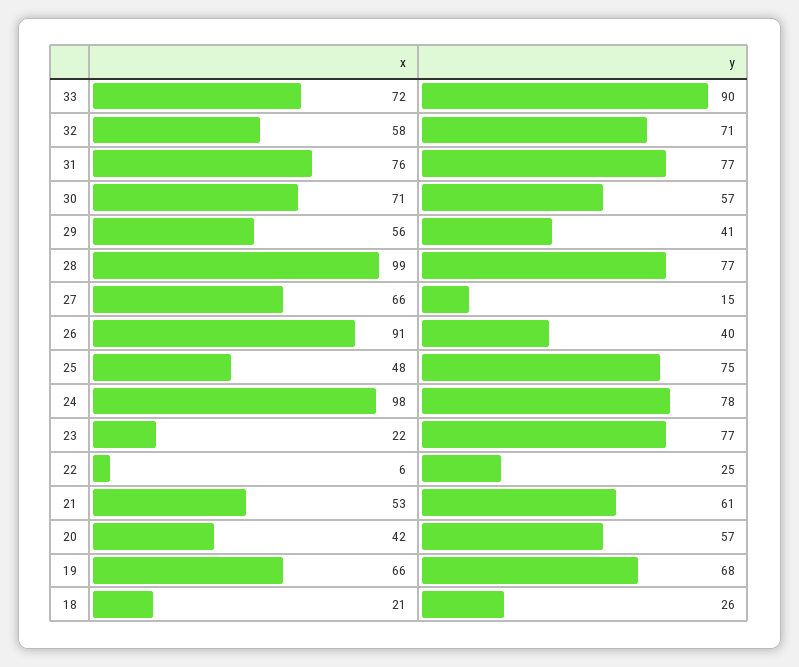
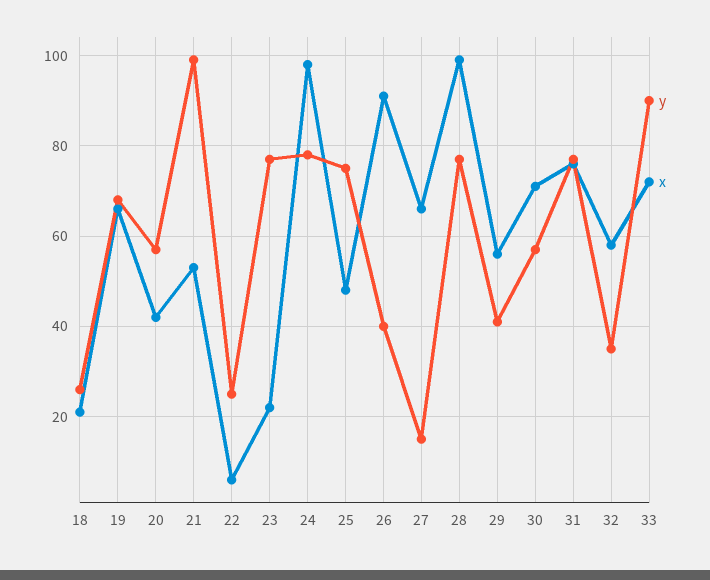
y, 32: 71 -> 35
y, 21: 61 -> 100

